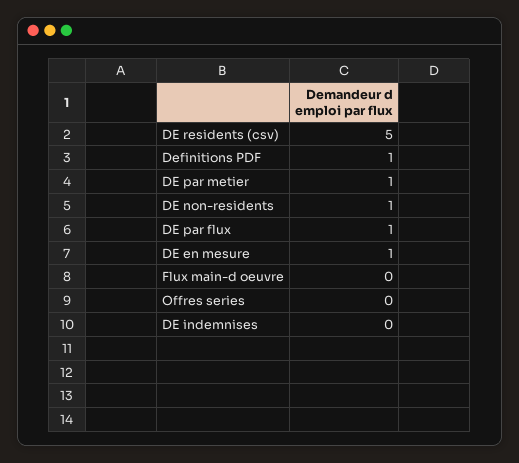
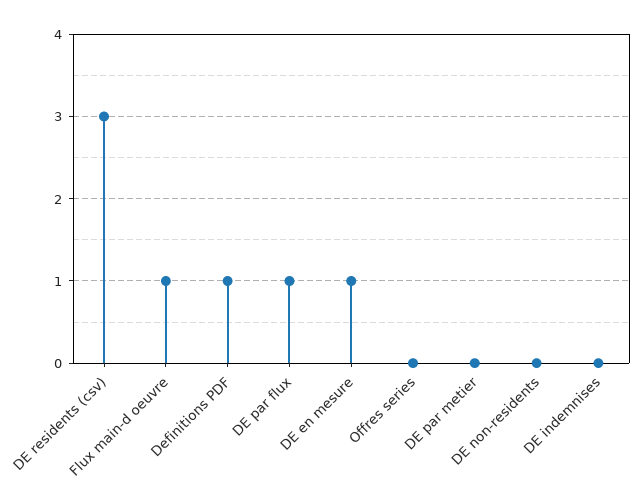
DE residents (csv): 5 -> 3
DE par metier: 1 -> 0
DE non-residents: 1 -> 0
Flux main-d oeuvre: 0 -> 1

